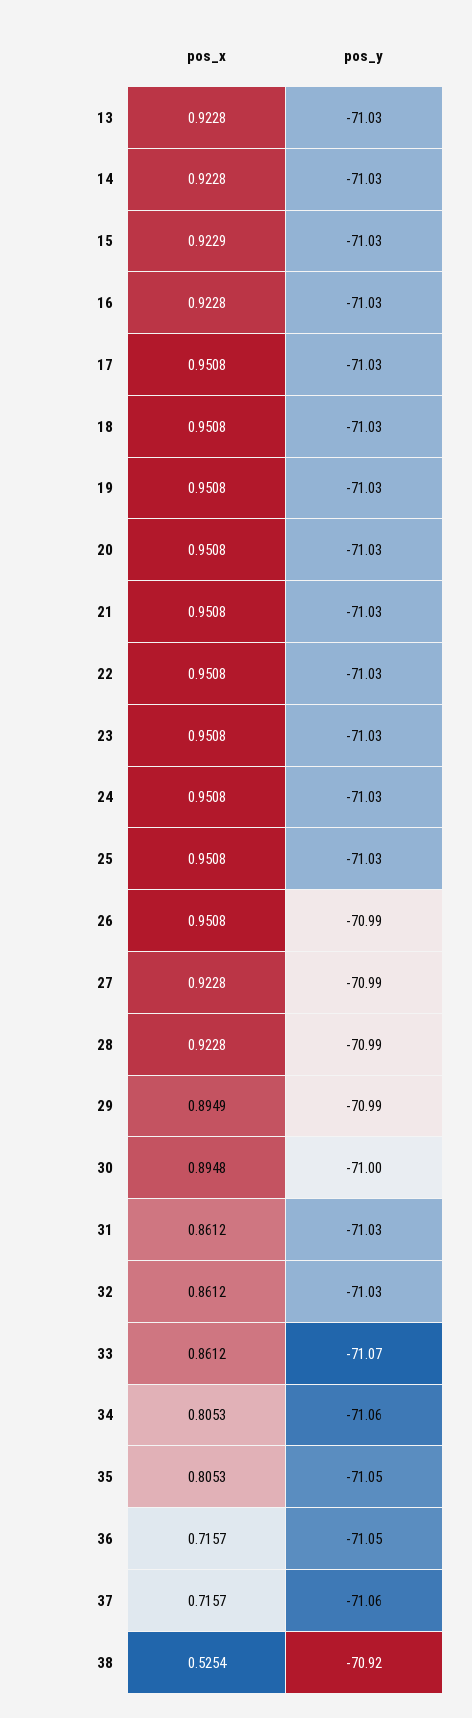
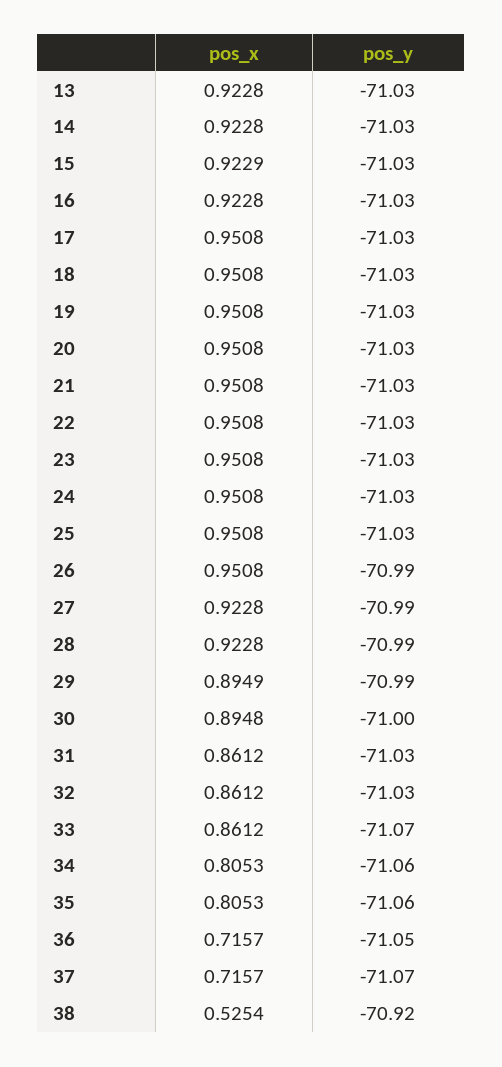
pos_y, 35: -71.05 -> -71.06
pos_y, 37: -71.06 -> -71.07

